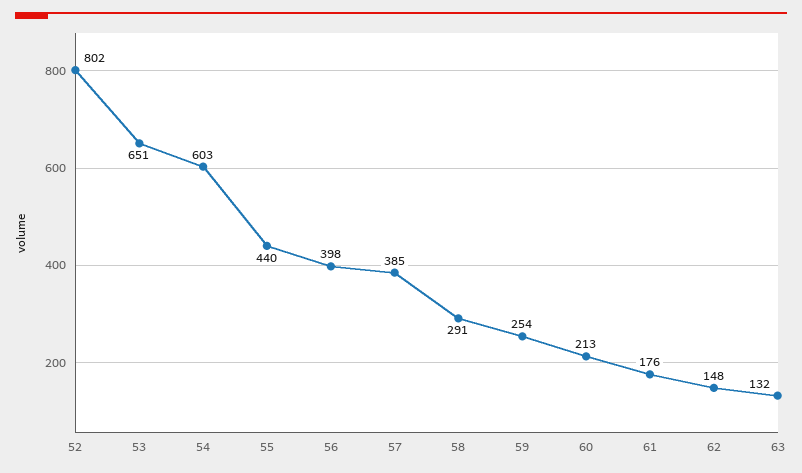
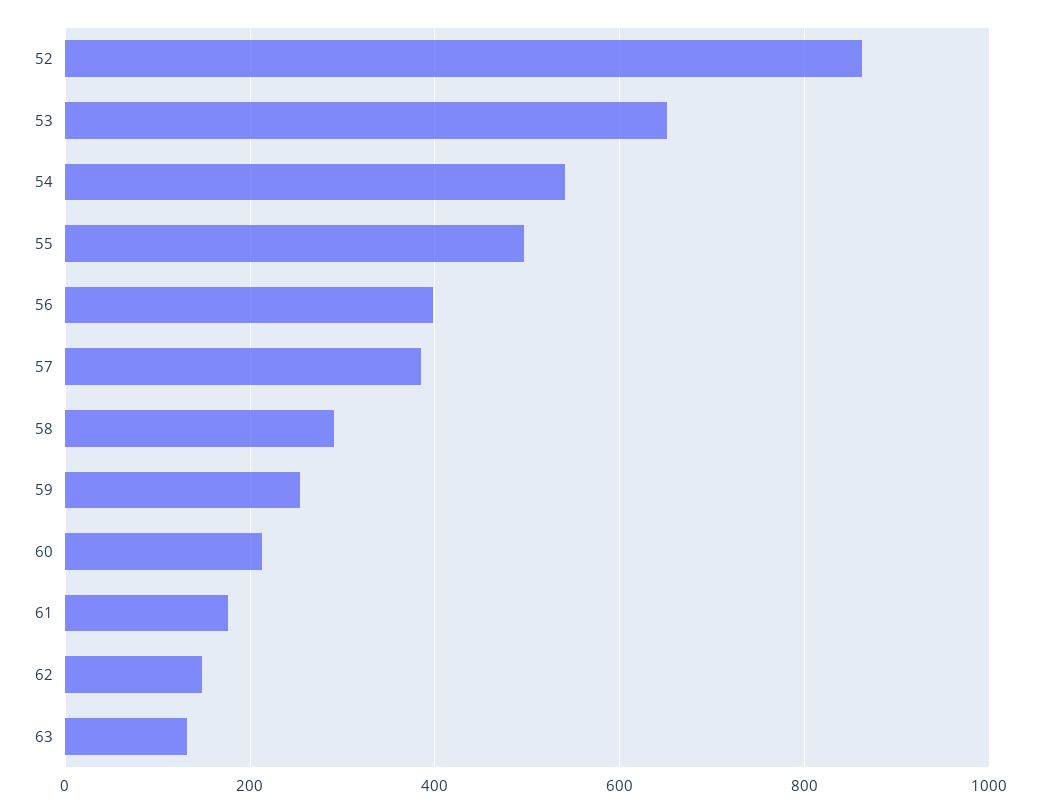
52: 802 -> 860
54: 603 -> 540
55: 440 -> 500

